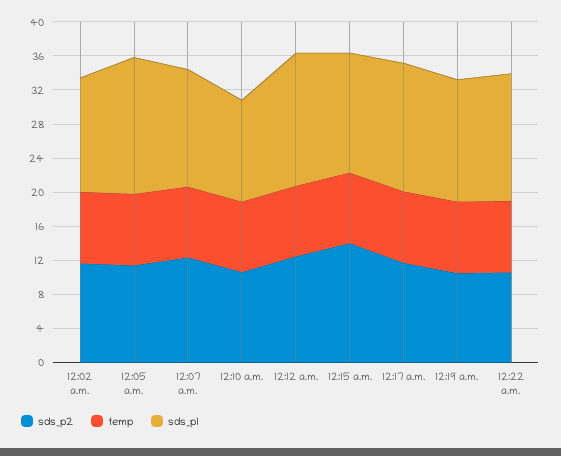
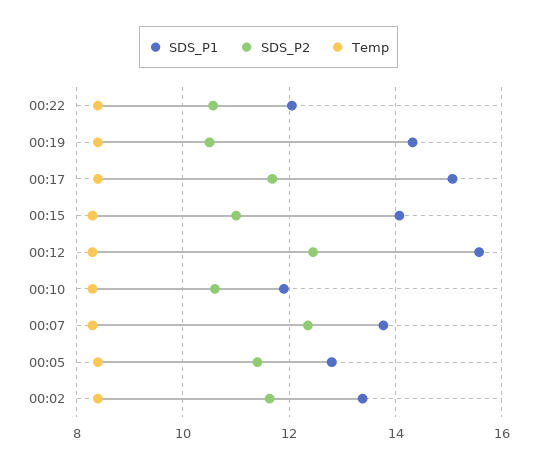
sds_p1, 12:05 a.m.: 16 -> 12.8
sds_p2, 12:15 a.m.: 14 -> 11
sds_p1, 12:22 a.m.: 15 -> 12

